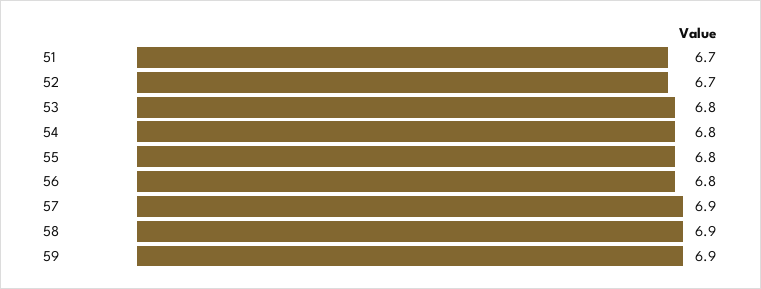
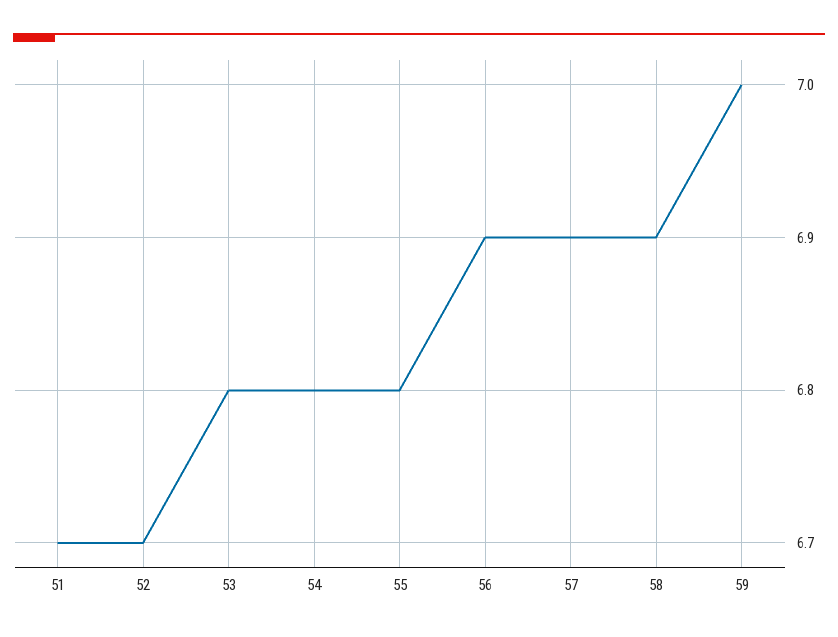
56: 6.8 -> 6.9
59: 6.9 -> 7

